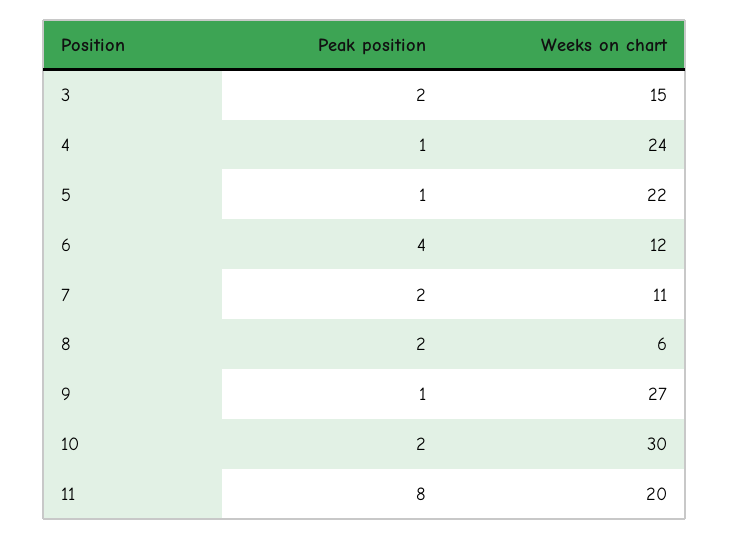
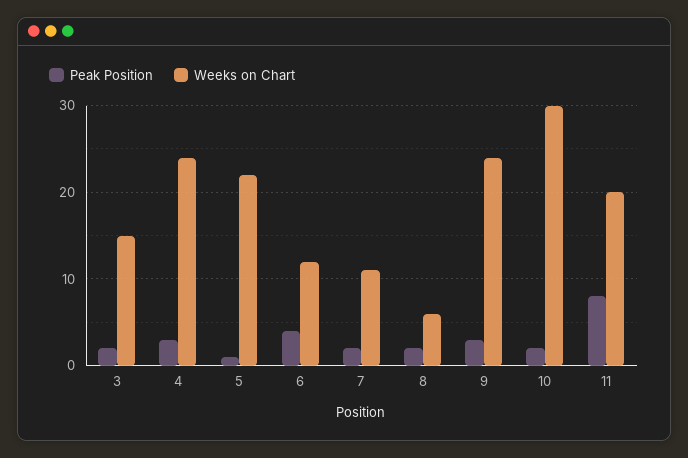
Peak position, 4: 1 -> 3
Peak position, 9: 1 -> 3
Weeks on chart, 9: 27 -> 24

